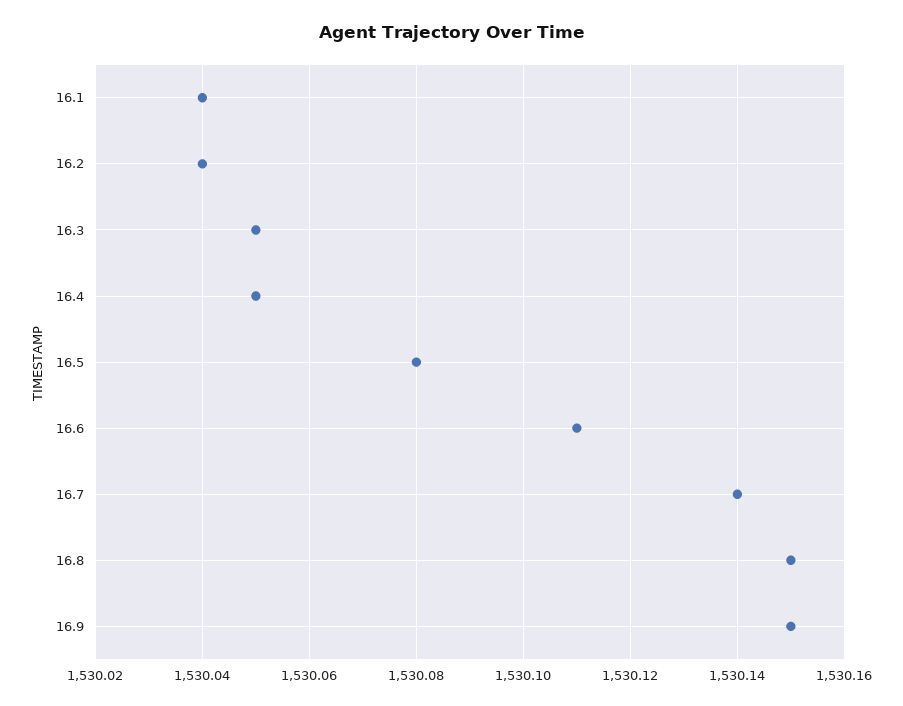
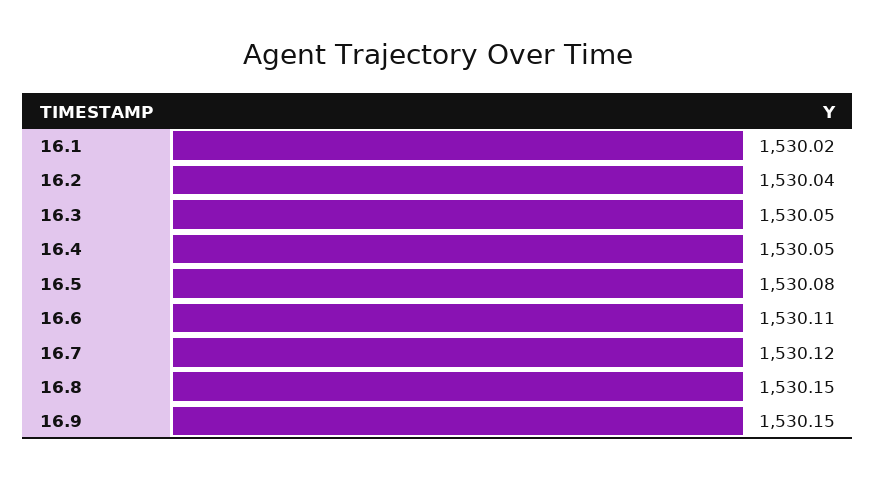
16.1: 1530.04 -> 1530.02
16.7: 1530.14 -> 1530.12

